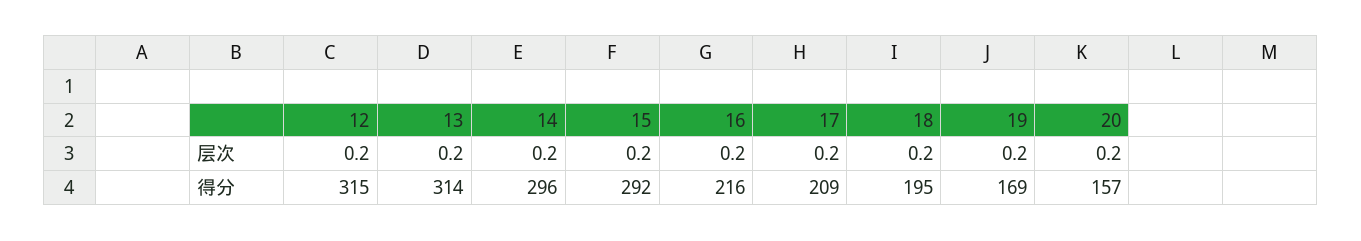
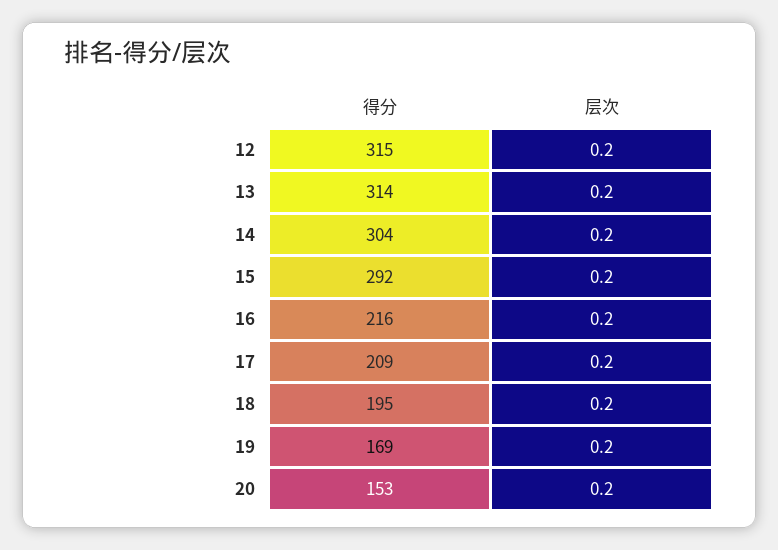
14, 得分: 296 -> 304
20, 得分: 157 -> 153

